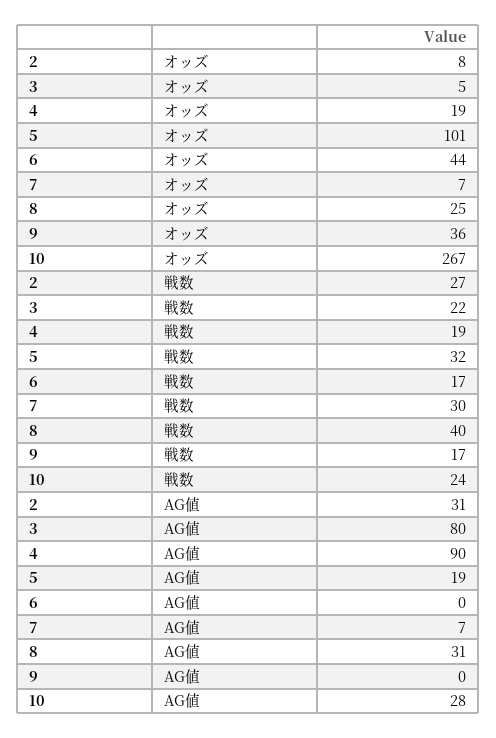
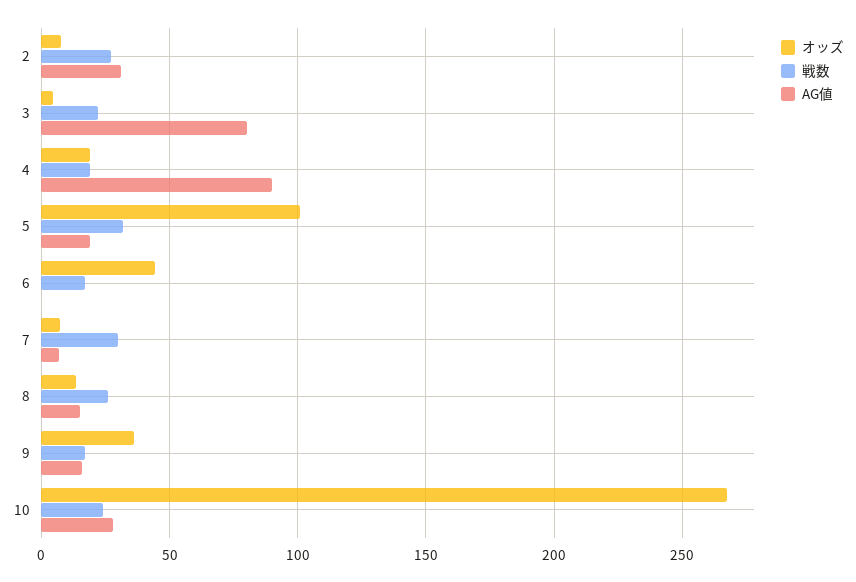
オッズ, 8: 25 -> 15
戦数, 8: 40 -> 25
AG値, 8: 31 -> 15
AG値, 9: 0 -> 15

